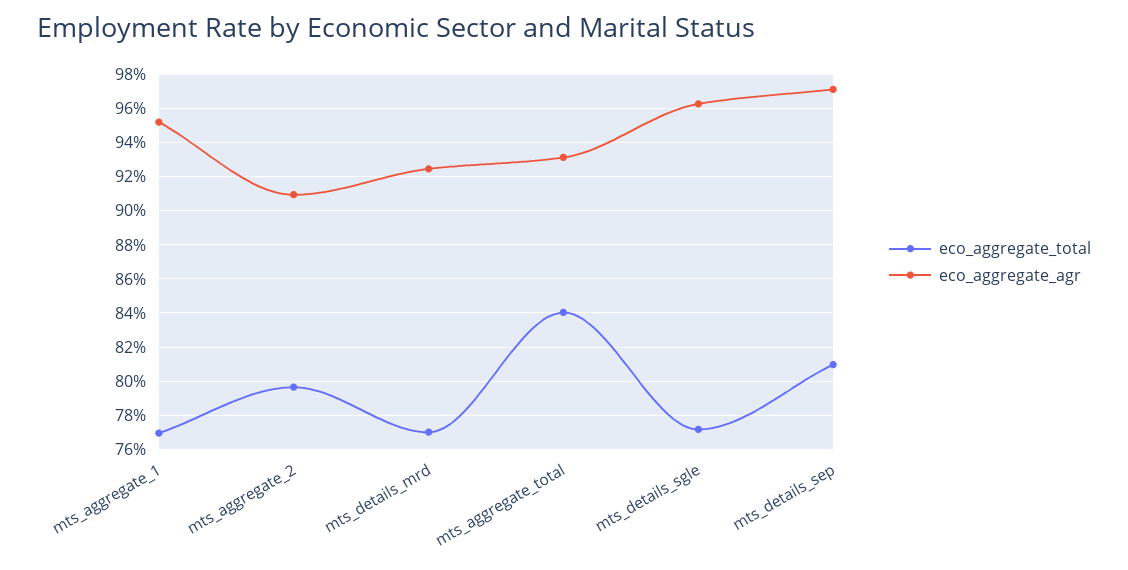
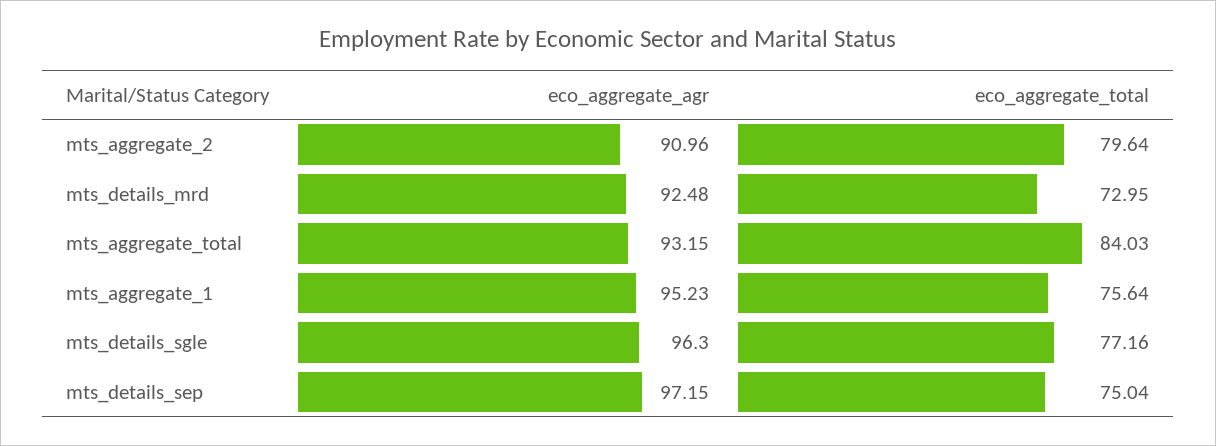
eco_aggregate_total, mts_aggregate_1: 77 -> 75.64
eco_aggregate_total, mts_details_mrd: 77 -> 72.95
eco_aggregate_total, mts_details_sep: 81 -> 75.04

